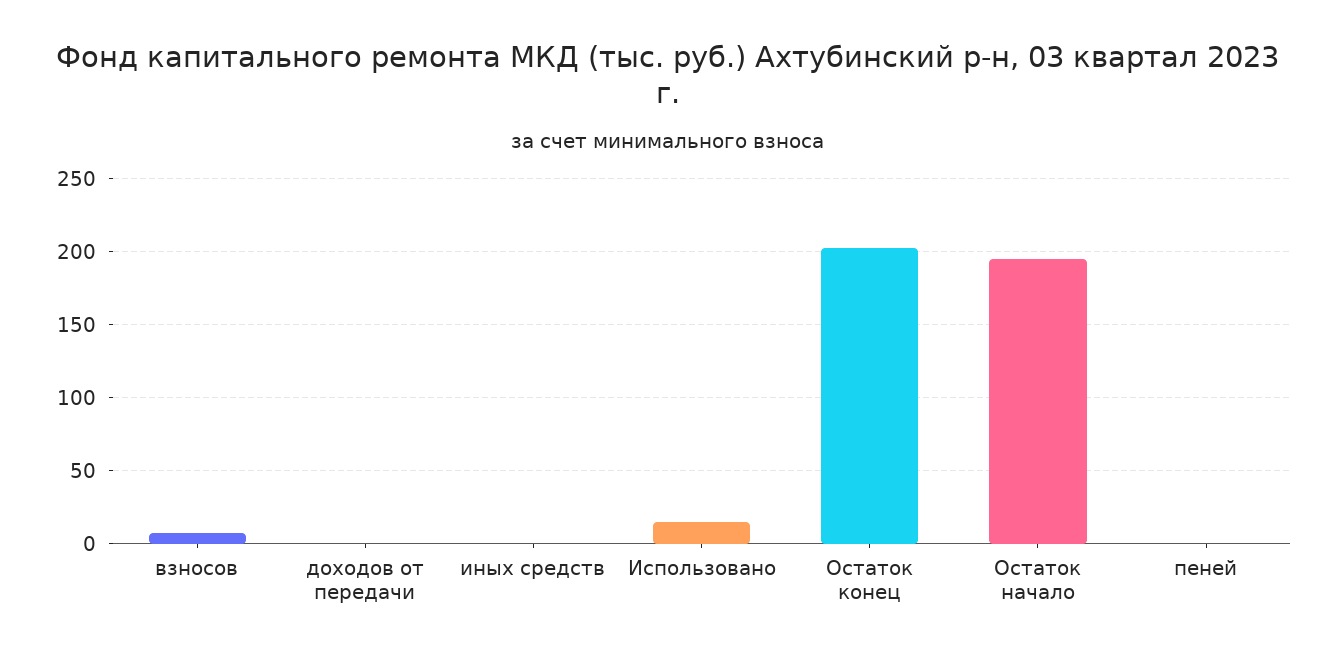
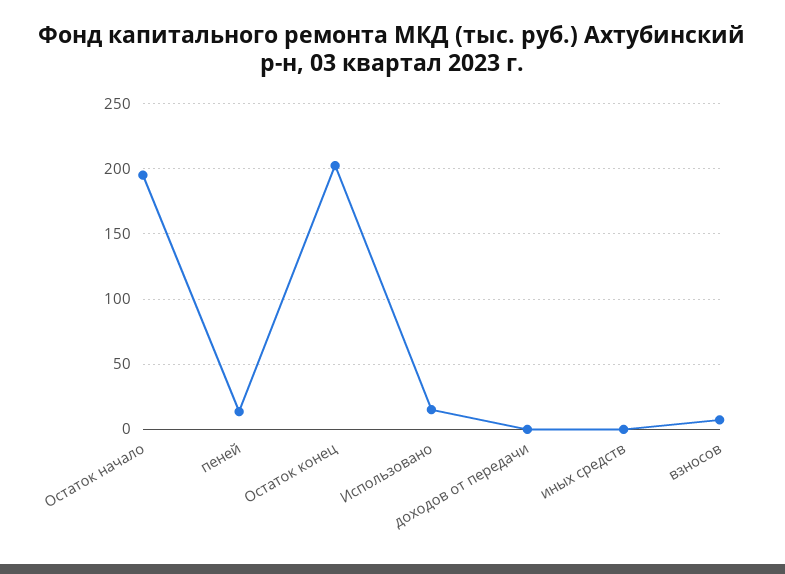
пеней: 0 -> 15

